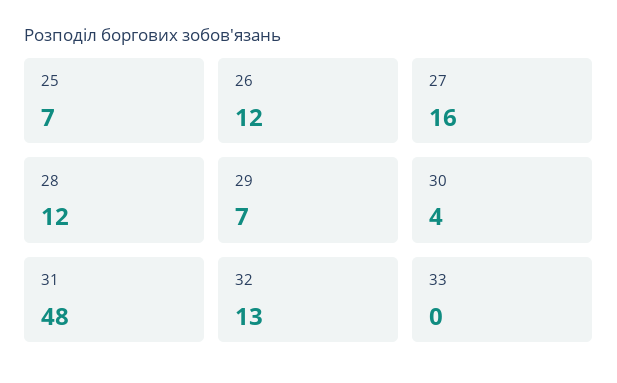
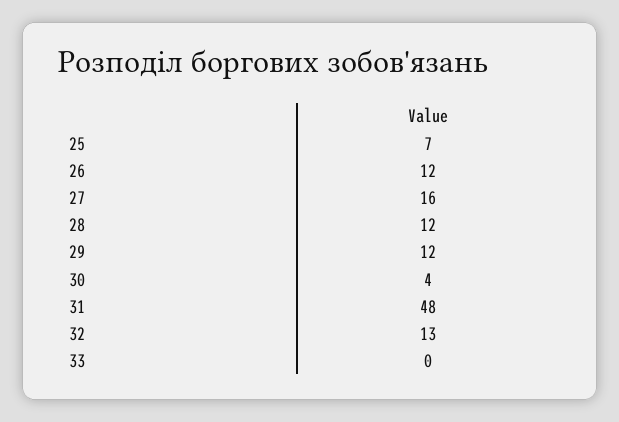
29: 7 -> 12

